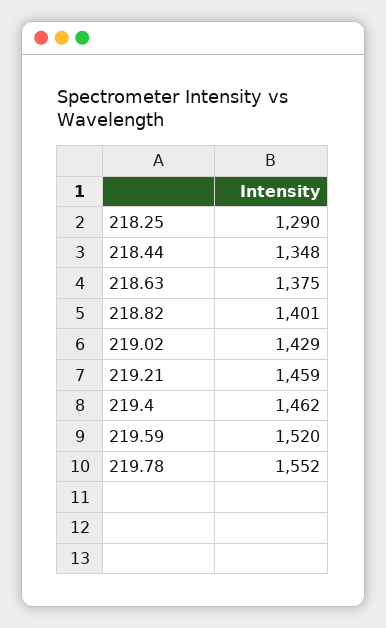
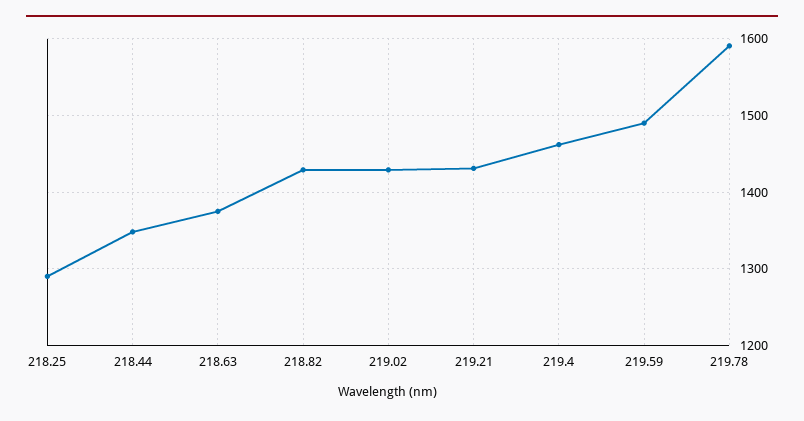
218.82: 1401 -> 1430
219.21: 1459 -> 1430
219.59: 1520 -> 1490
219.78: 1552 -> 1590

